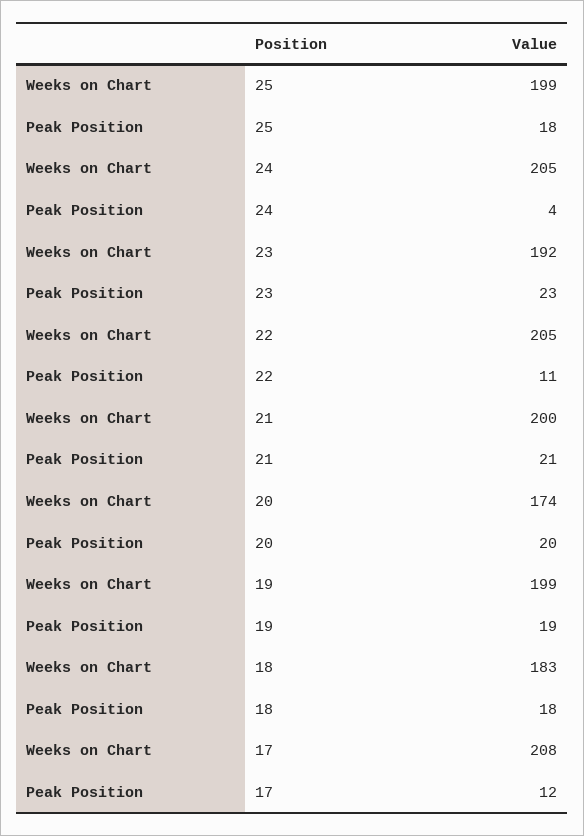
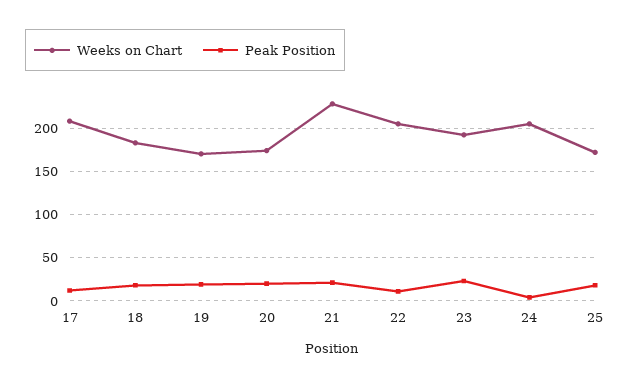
Weeks on Chart, 25: 199 -> 170
Weeks on Chart, 21: 200 -> 230
Weeks on Chart, 19: 199 -> 170

